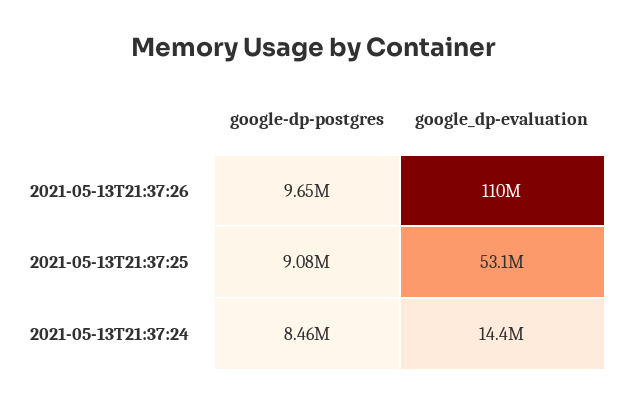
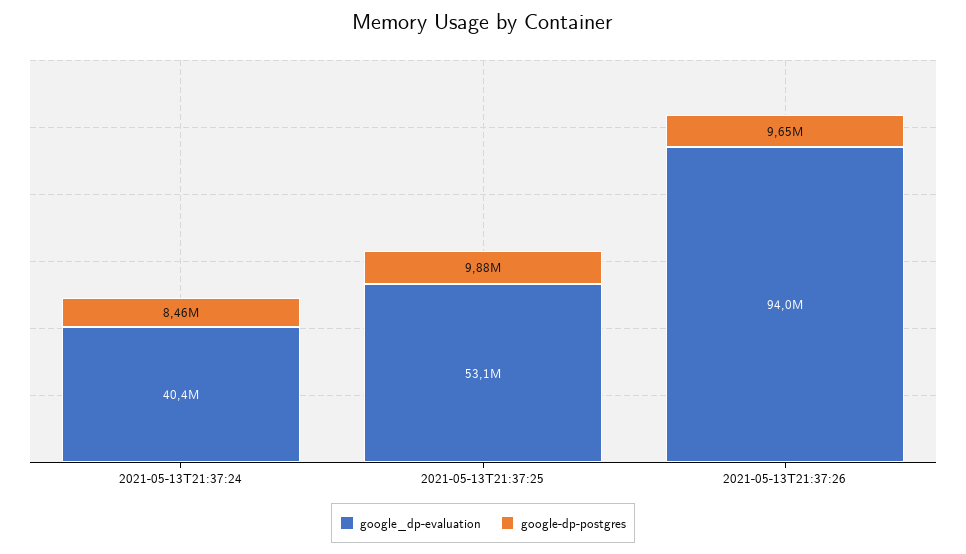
google_dp-evaluation, 2021-05-13T21:37:26: 110000000 -> 94000000
google-dp-postgres, 2021-05-13T21:37:25: 9080000 -> 9880000
google_dp-evaluation, 2021-05-13T21:37:24: 14400000 -> 40400000

